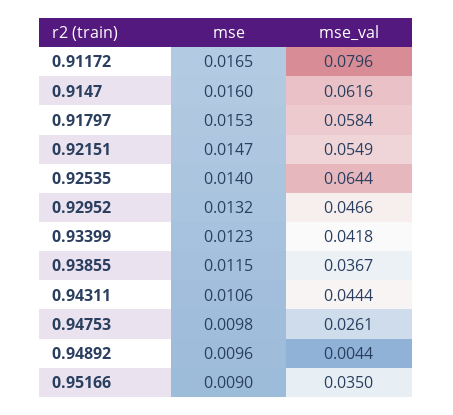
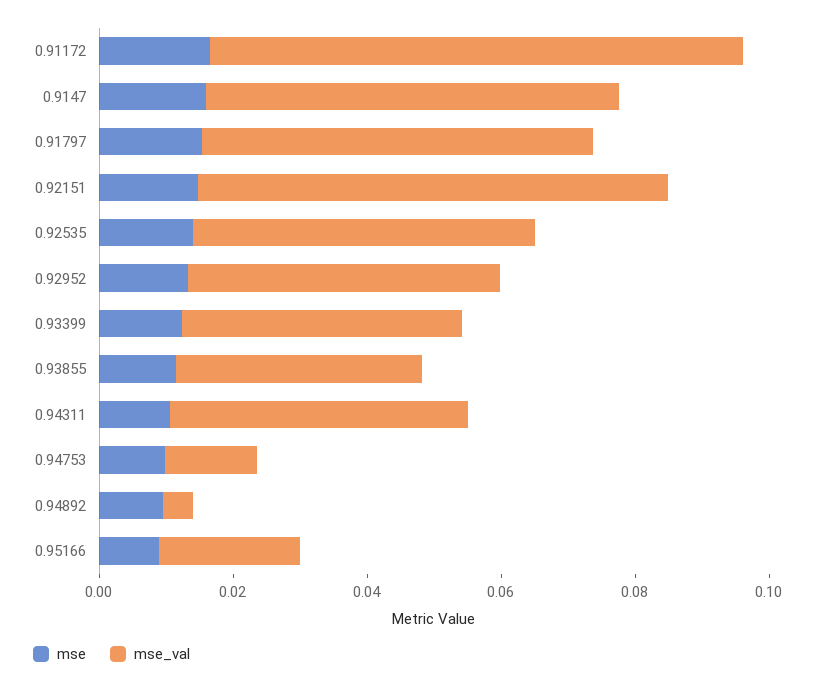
mse_val, 0.92151: 0.0549 -> 0.07
mse_val, 0.92535: 0.0644 -> 0.05
mse_val, 0.94753: 0.0261 -> 0.015
mse_val, 0.95166: 0.035 -> 0.02

